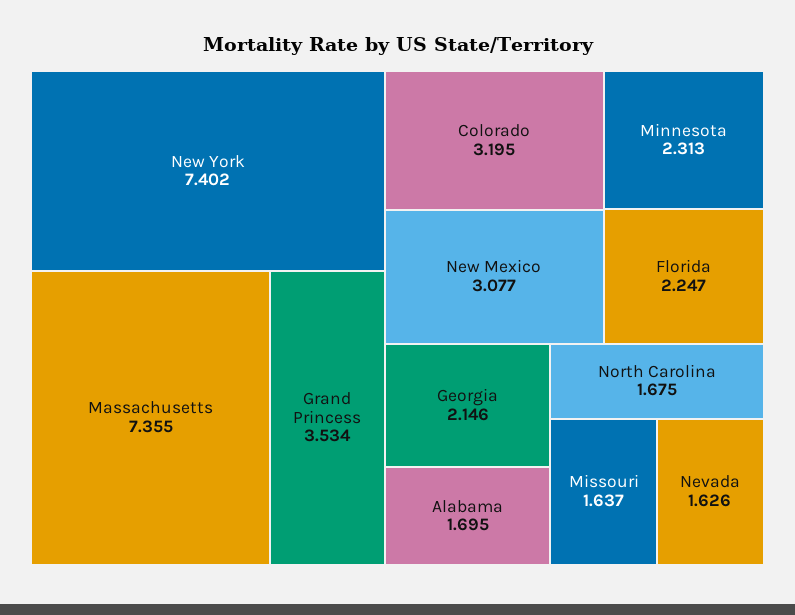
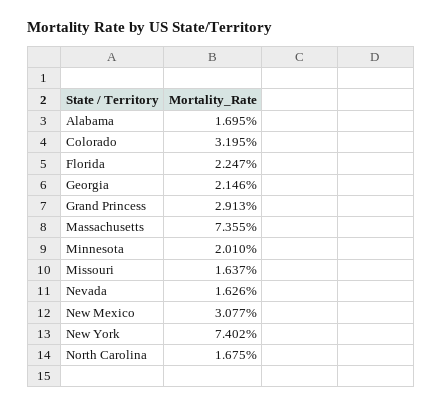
Grand Princess: 3.534 -> 2.913
Minnesota: 2.313 -> 2.01

